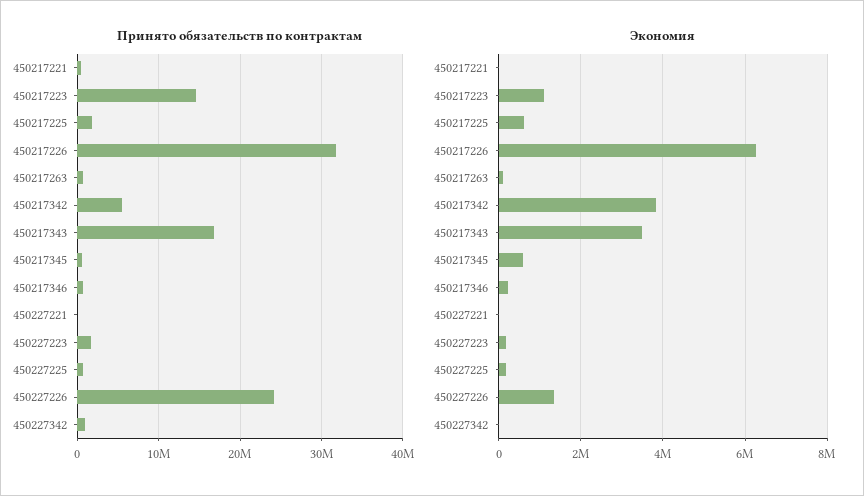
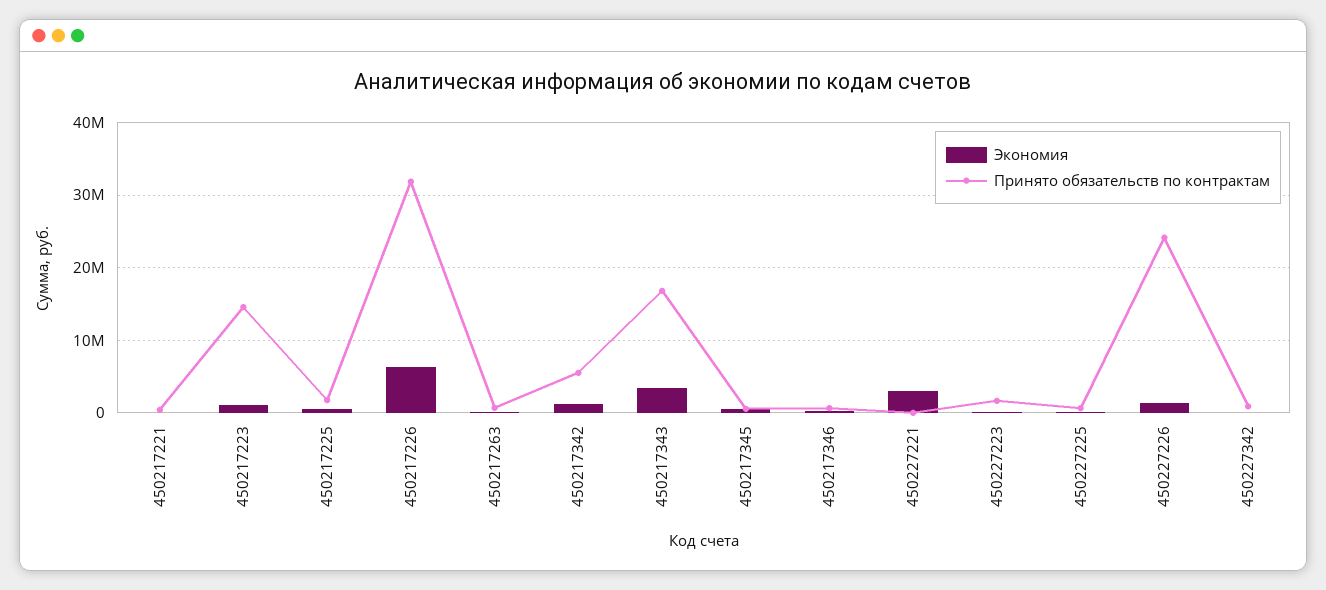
Экономия, 450217342: 3800000 -> 1000000
Экономия, 450227221: 0 -> 3000000

